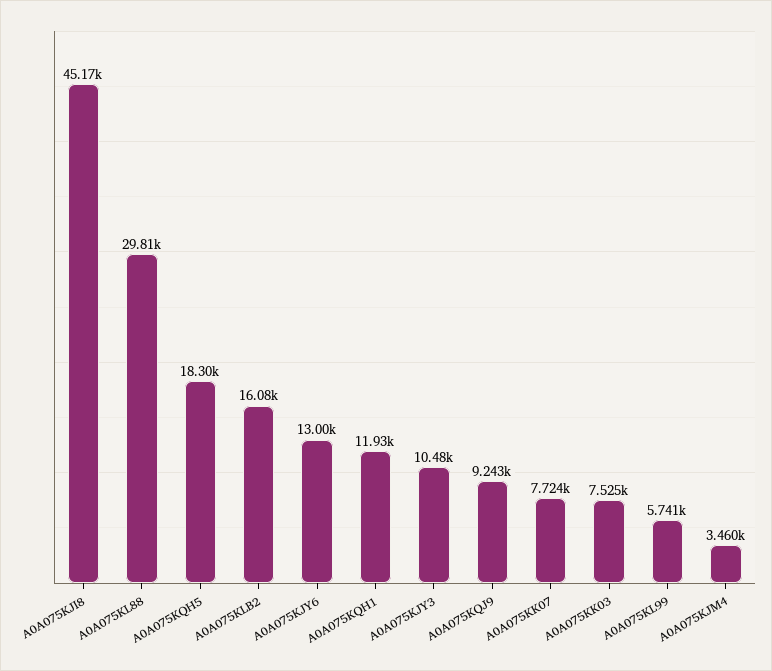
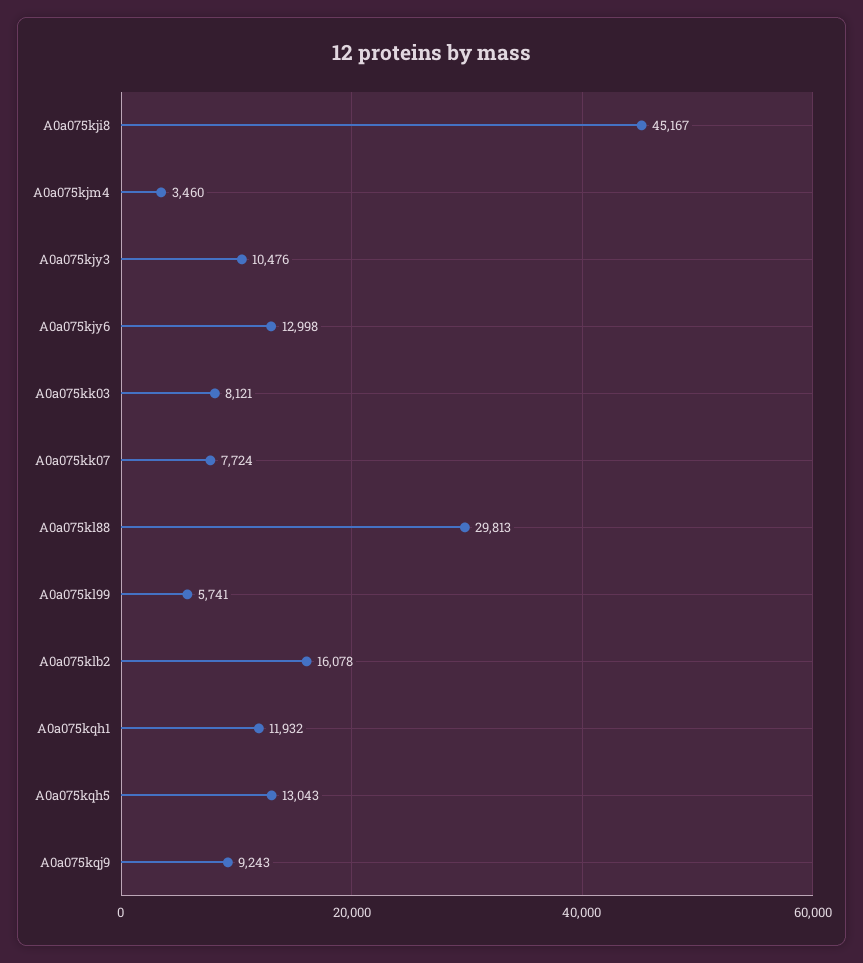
A0A075KQH5: 18300 -> 13043
A0A075KK03: 7525 -> 8121

